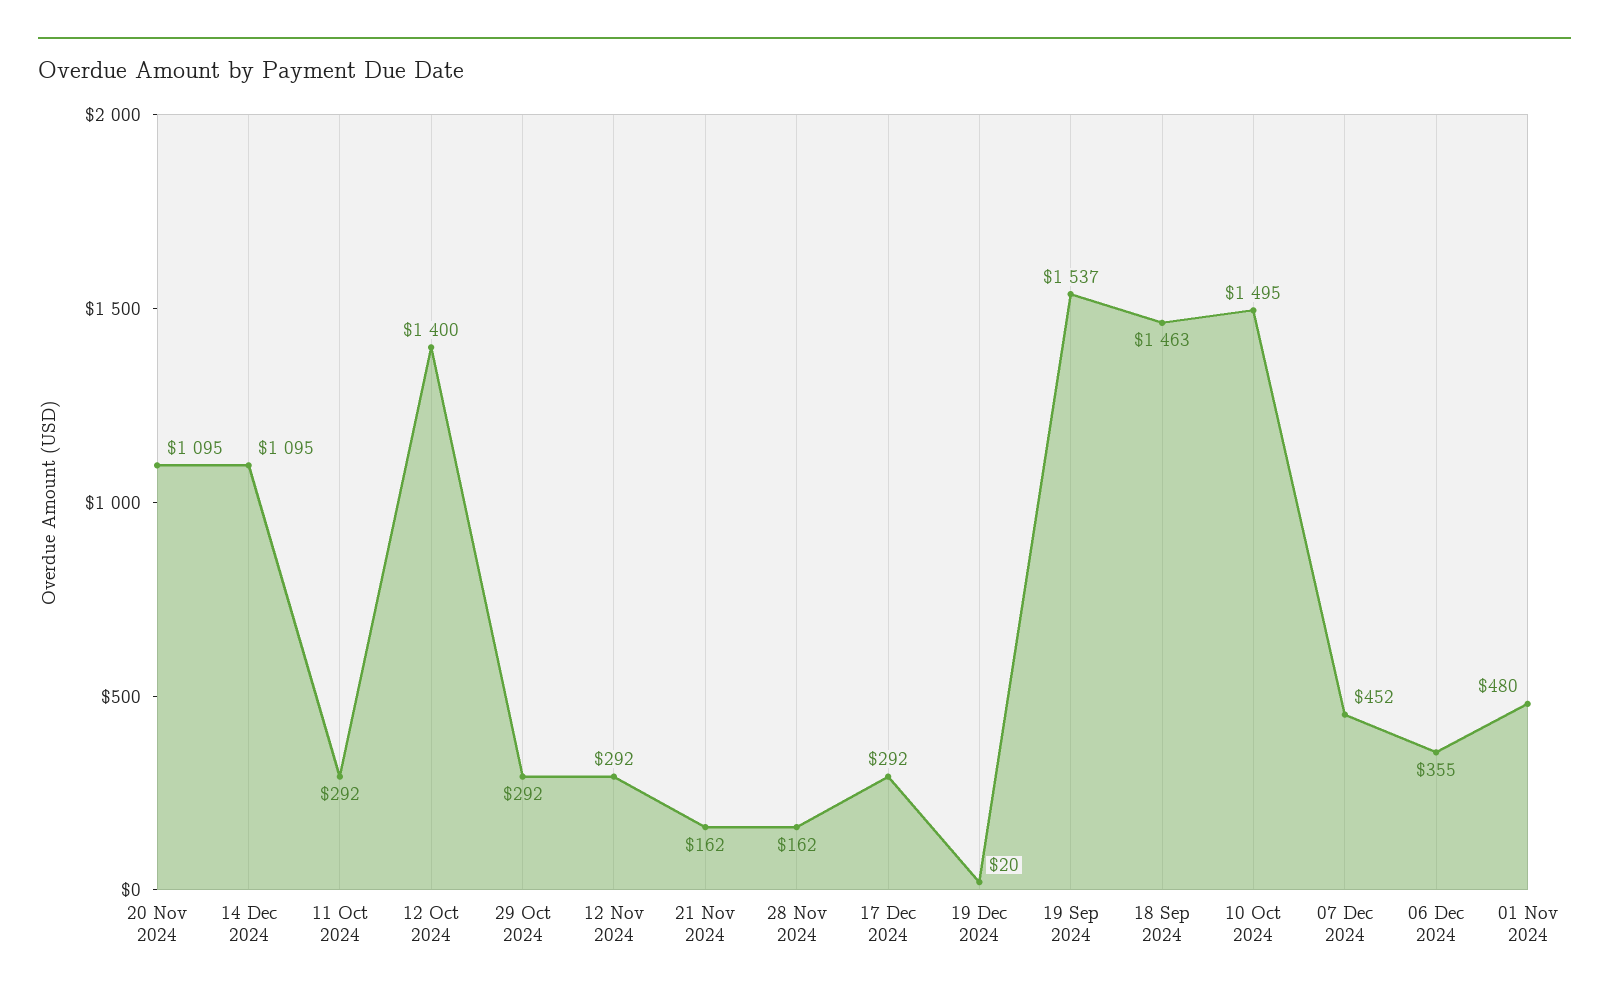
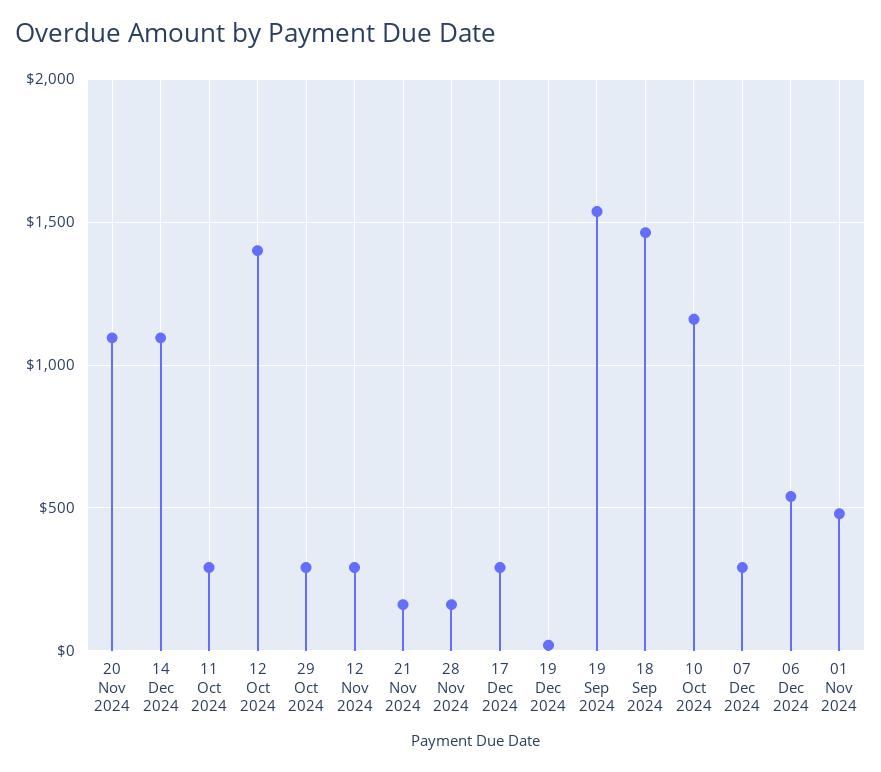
10 Oct 2024: 1495 -> 1150
07 Dec 2024: 452 -> 300
06 Dec 2024: 355 -> 550

